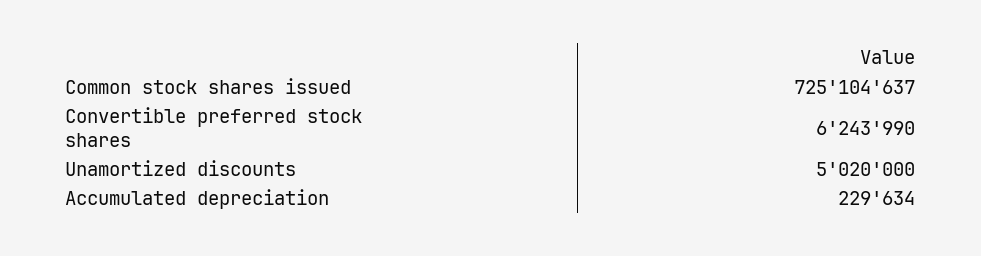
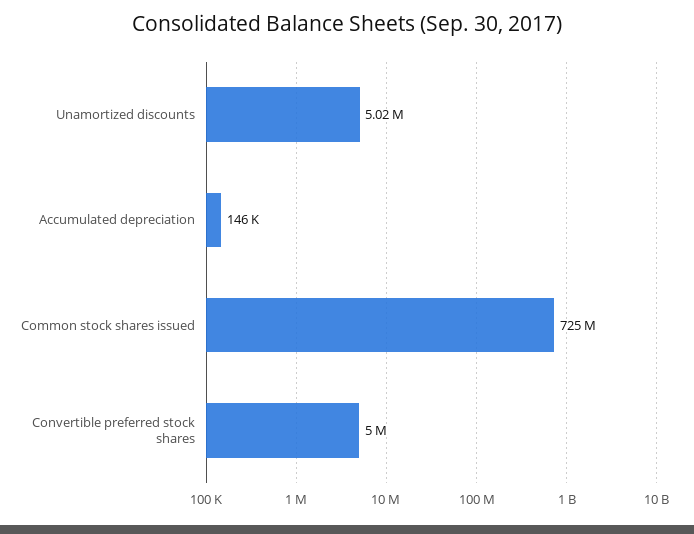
Convertible preferred stock shares: 6243990 -> 5000000
Accumulated depreciation: 229634 -> 146000

